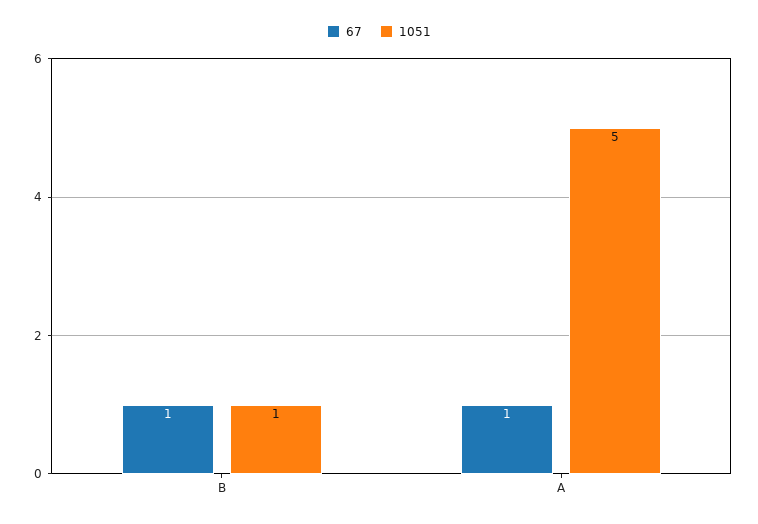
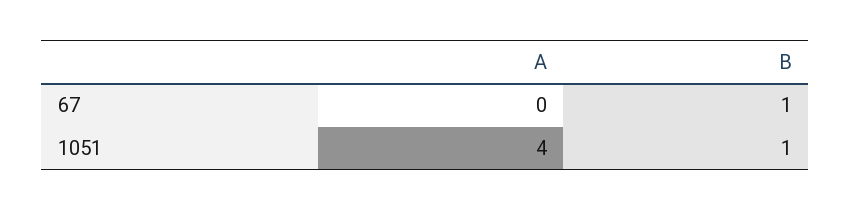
67, A: 1 -> 0
1051, A: 5 -> 4

